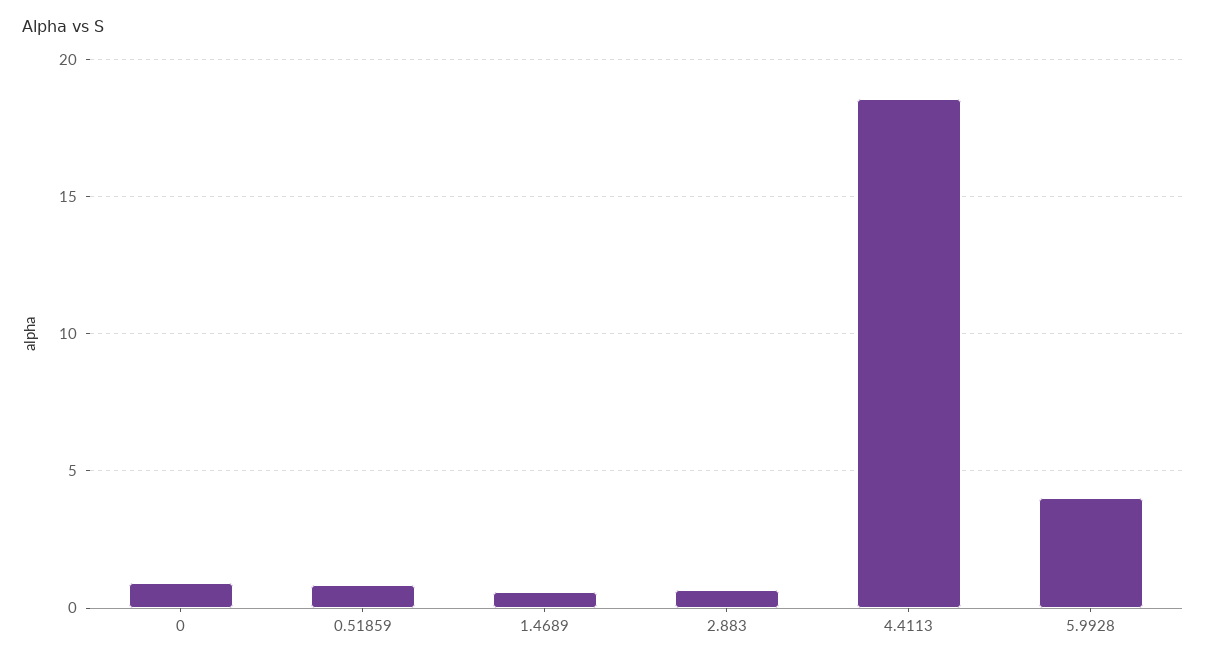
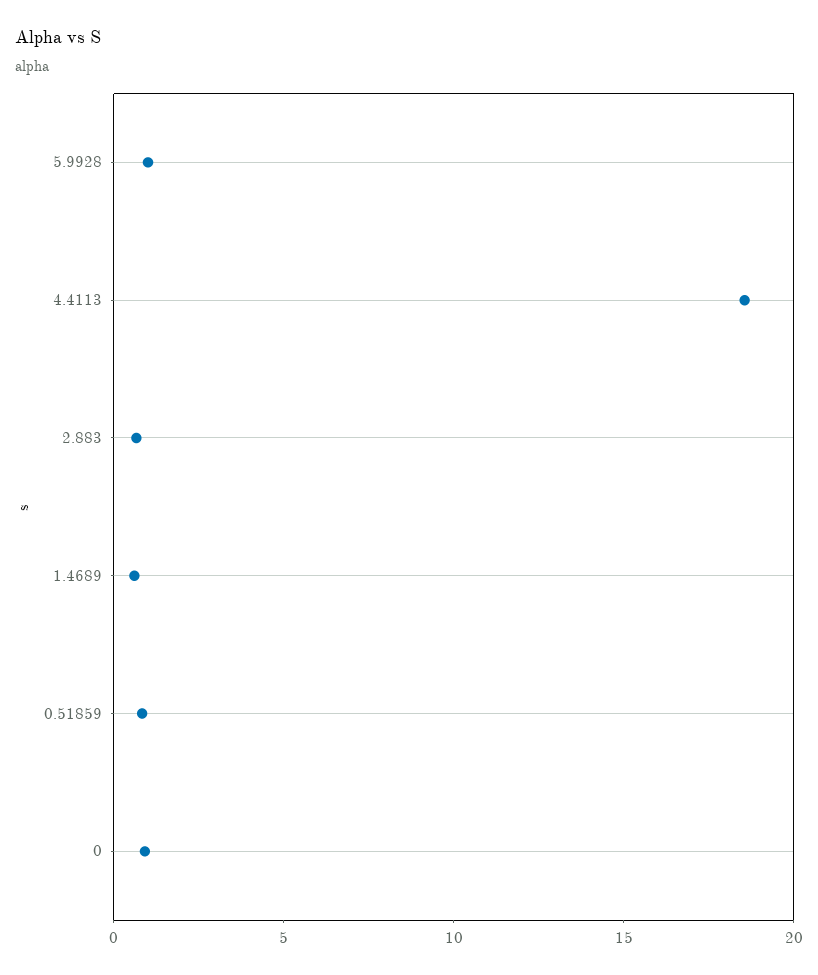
5.9928: 4 -> 1

